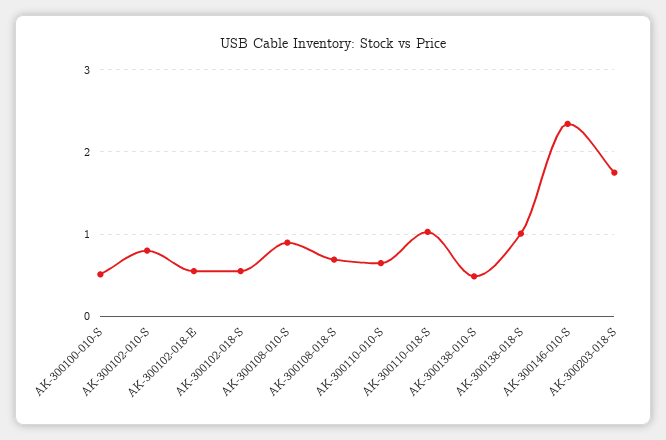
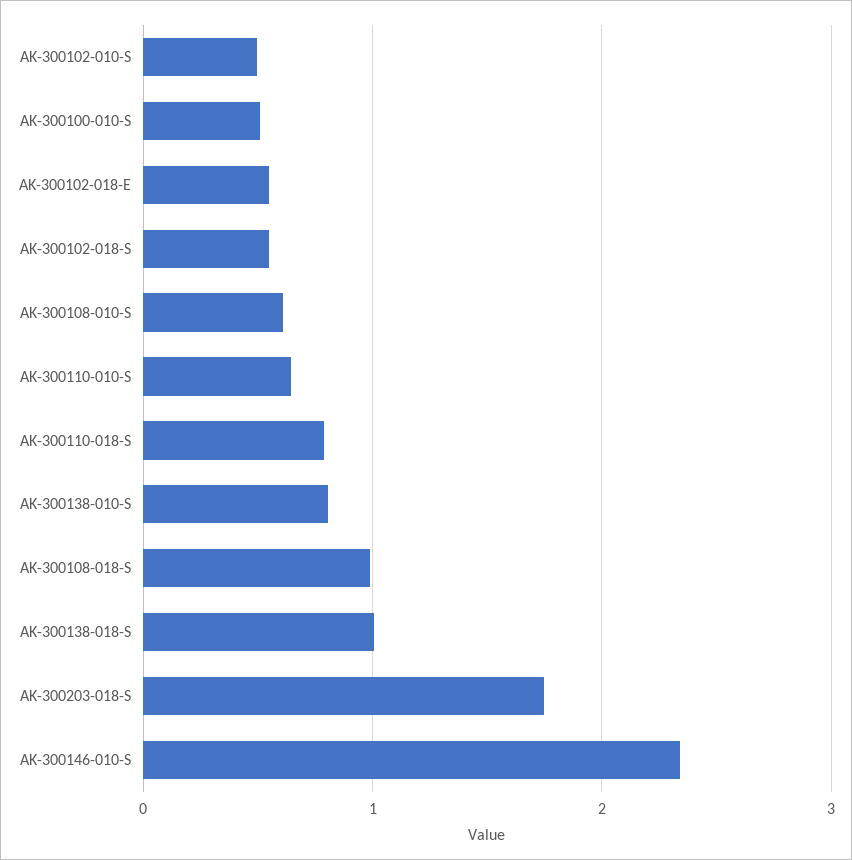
AK-300102-010-S: 0.8 -> 0.5
AK-300108-010-S: 0.9 -> 0.6
AK-300108-018-S: 0.7 -> 1
AK-300110-018-S: 1 -> 0.8
AK-300138-010-S: 0.5 -> 0.8

